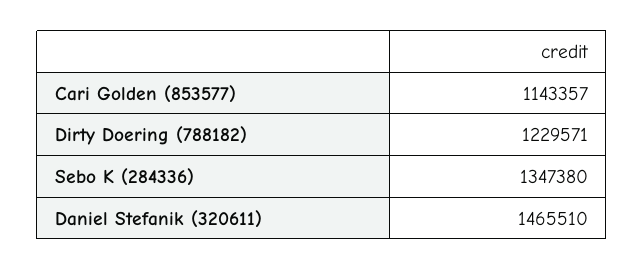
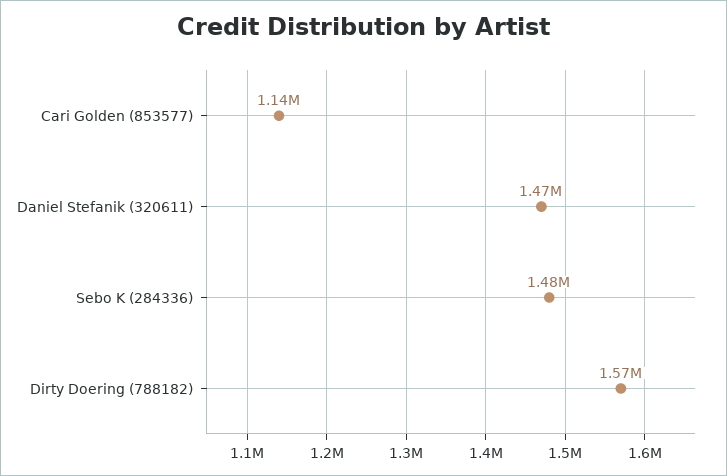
Dirty Doering (788182): 1229571 -> 1570000
Sebo K (284336): 1347380 -> 1480000

